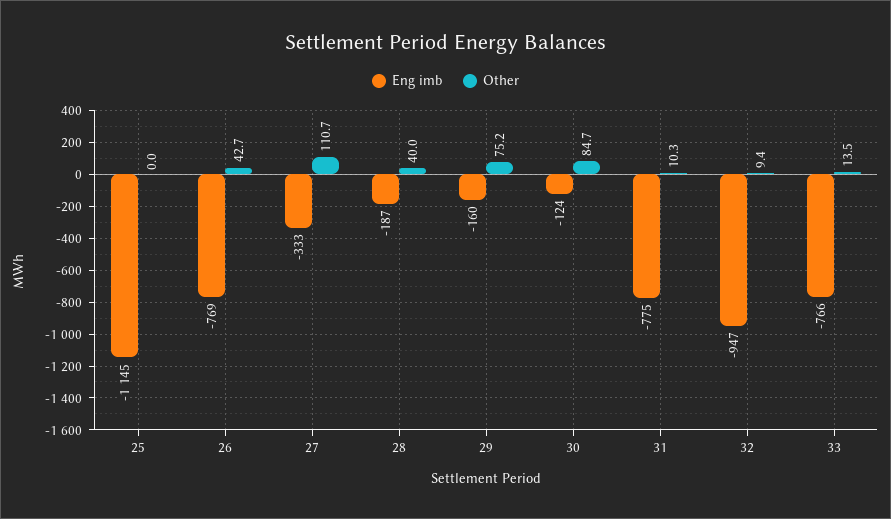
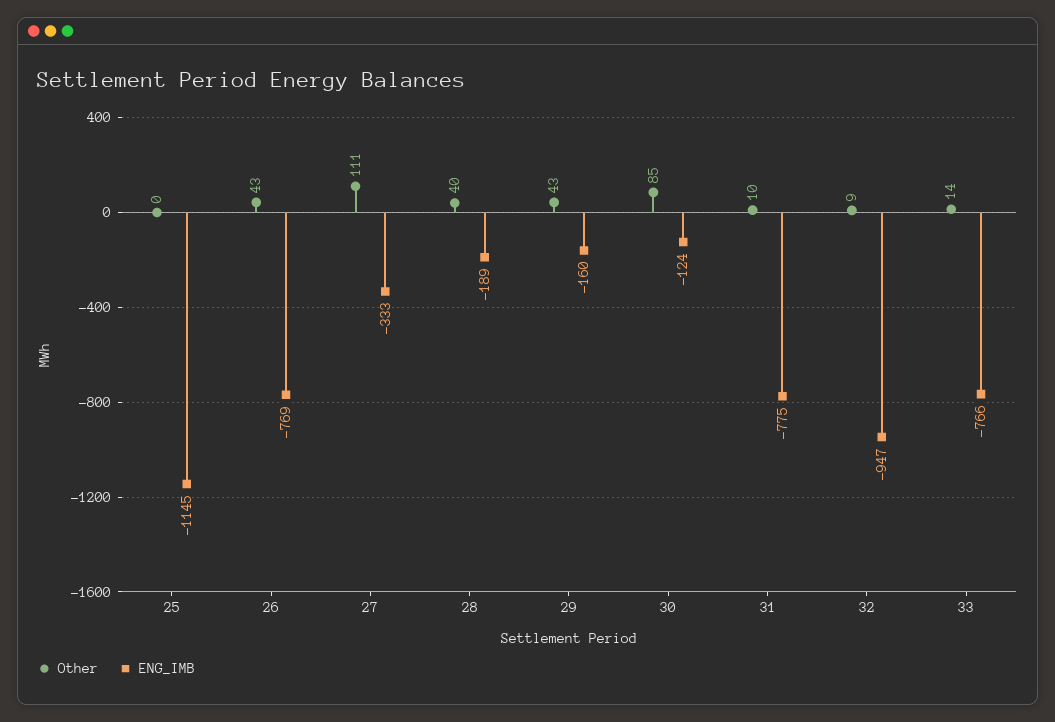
Eng imb, 28: -187 -> -189
Other, 29: 75.2 -> 43

